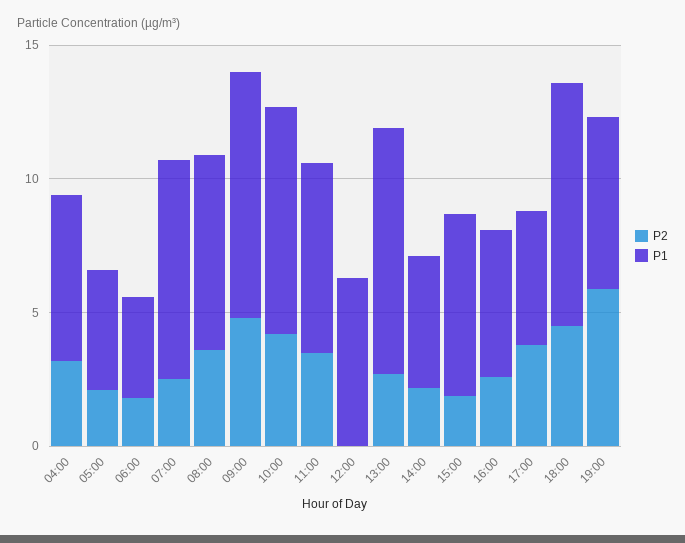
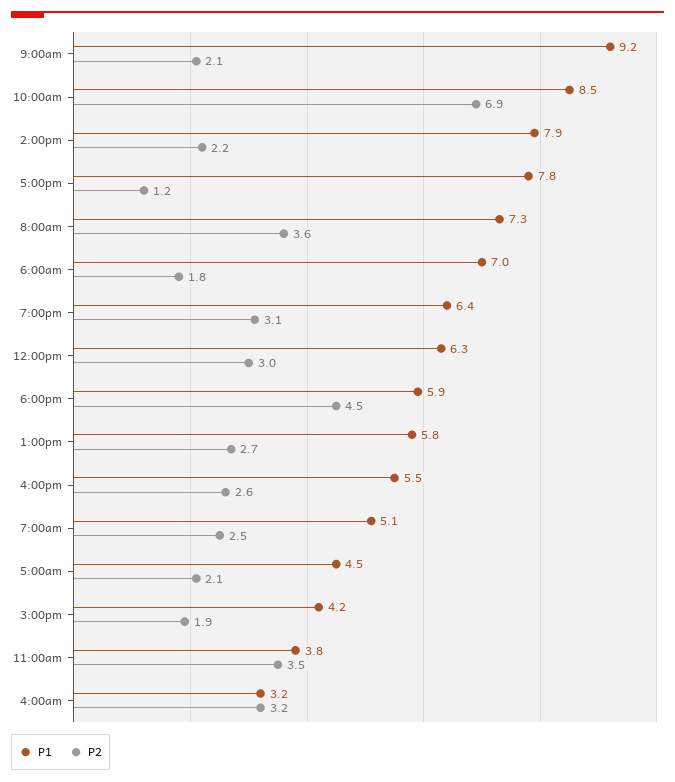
P1, 04:00: 6 -> 3.2
P1, 06:00: 4 -> 7
P1, 07:00: 8 -> 5.1
P2, 09:00: 5 -> 2.1
P2, 10:00: 4 -> 6.9
P1, 11:00: 7 -> 3.8
P2, 12:00: 0 -> 3
P1, 13:00: 9 -> 5.8
P1, 14:00: 5 -> 7.9
P1, 15:00: 7 -> 4.2
P2, 17:00: 4 -> 1.2
P1, 17:00: 5 -> 7.8
P1, 18:00: 9 -> 5.9
P2, 19:00: 6 -> 3.1

